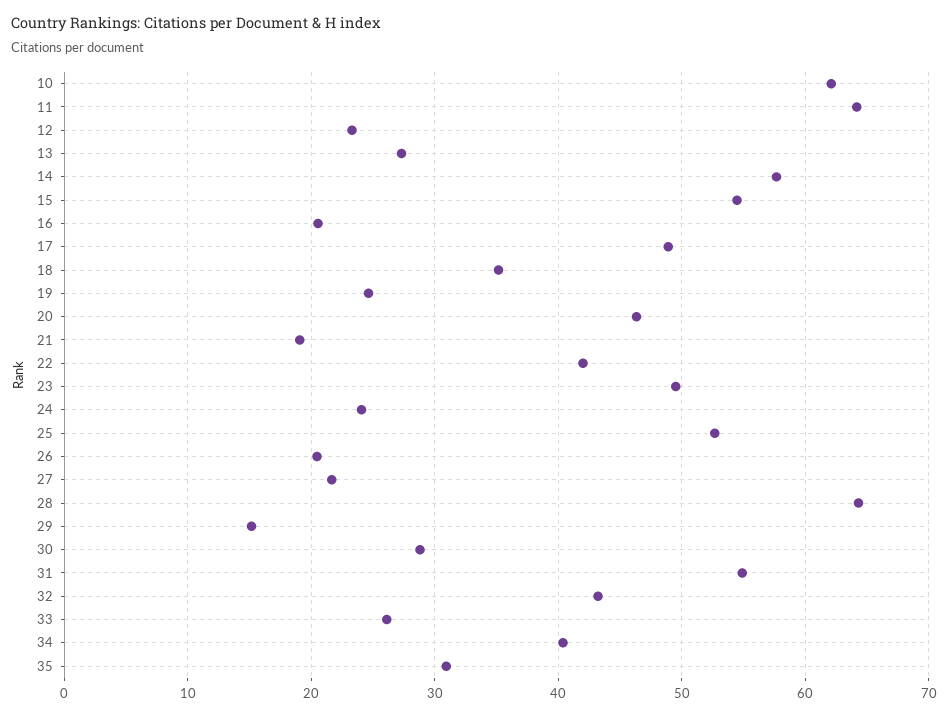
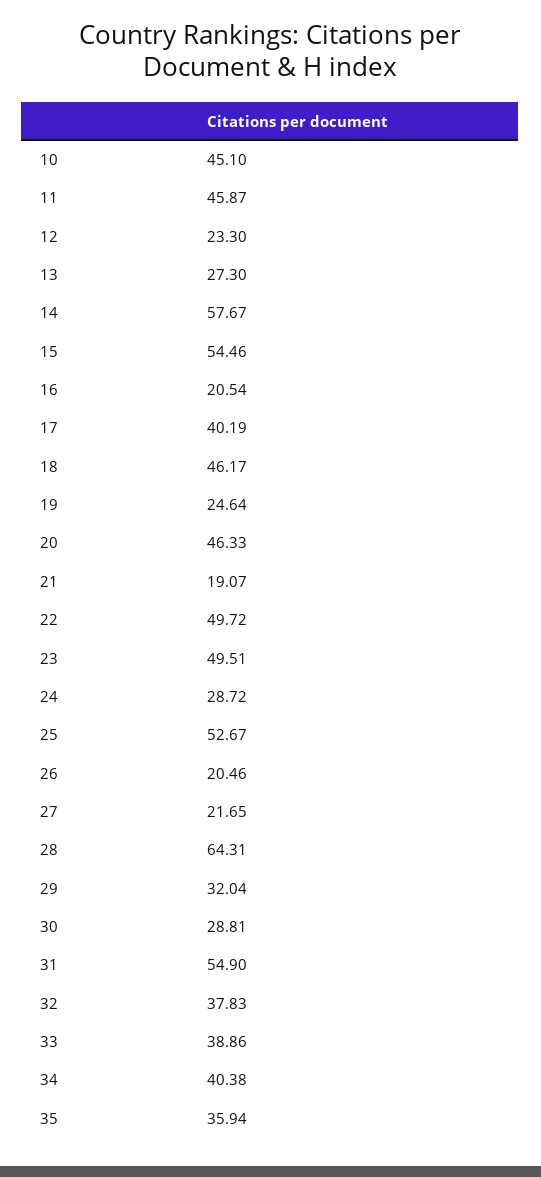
10: 62 -> 45.1
11: 64 -> 45.87
17: 49 -> 40.19
18: 35 -> 46.17
22: 42 -> 49.72
24: 24 -> 28.72
29: 15 -> 32.04
32: 43 -> 37.83
33: 26 -> 38.86
35: 31 -> 35.94

